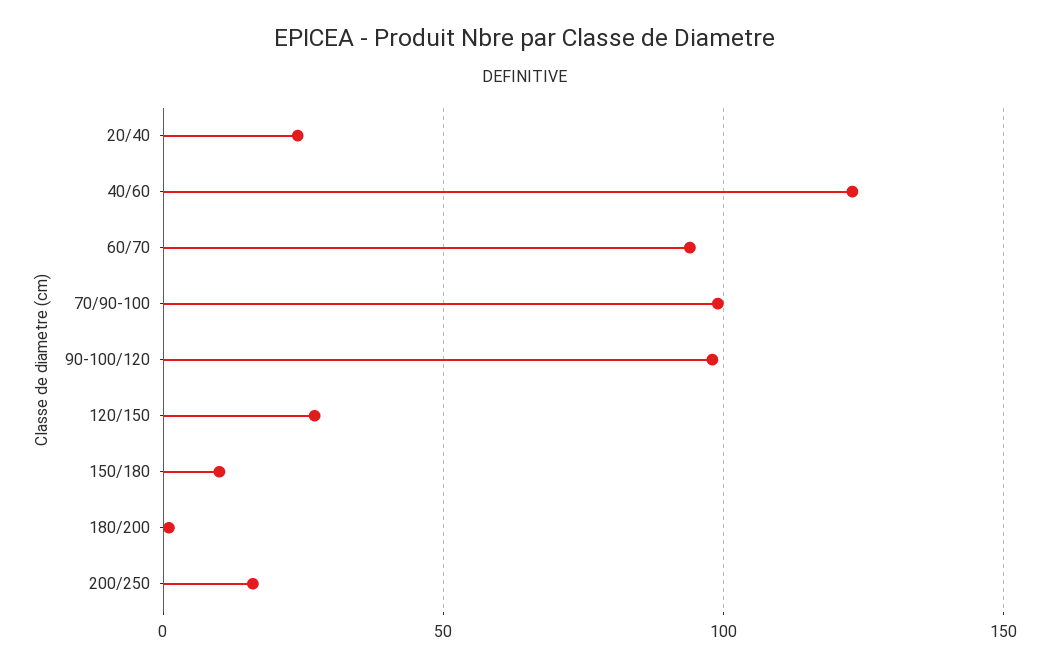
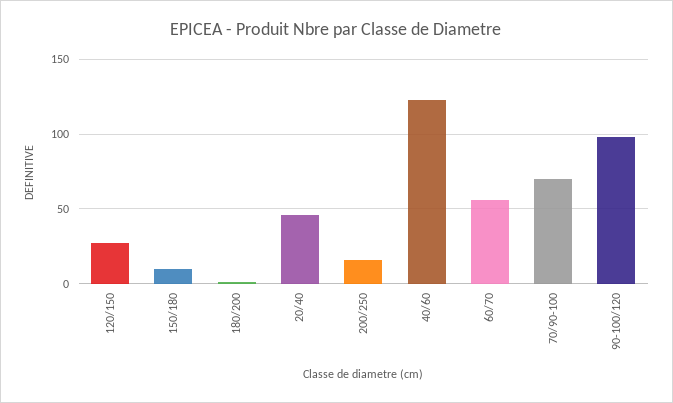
20/40: 25 -> 45
60/70: 95 -> 55
70/90-100: 100 -> 70

